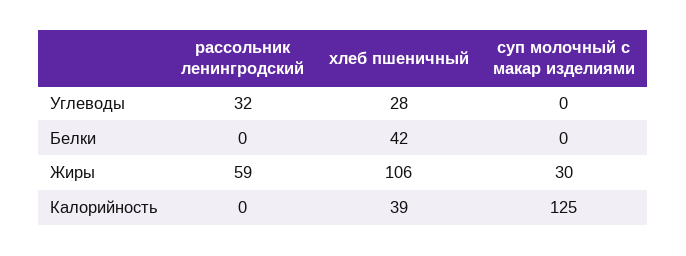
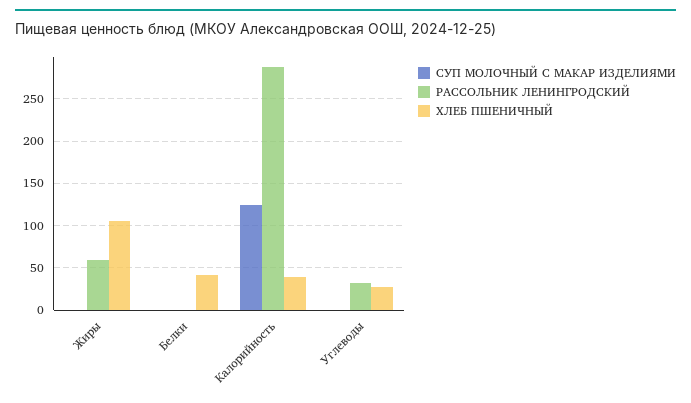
суп молочный с макар изделиями, Жиры: 30 -> 0
рассольник ленингродский, Калорийность: 0 -> 290

